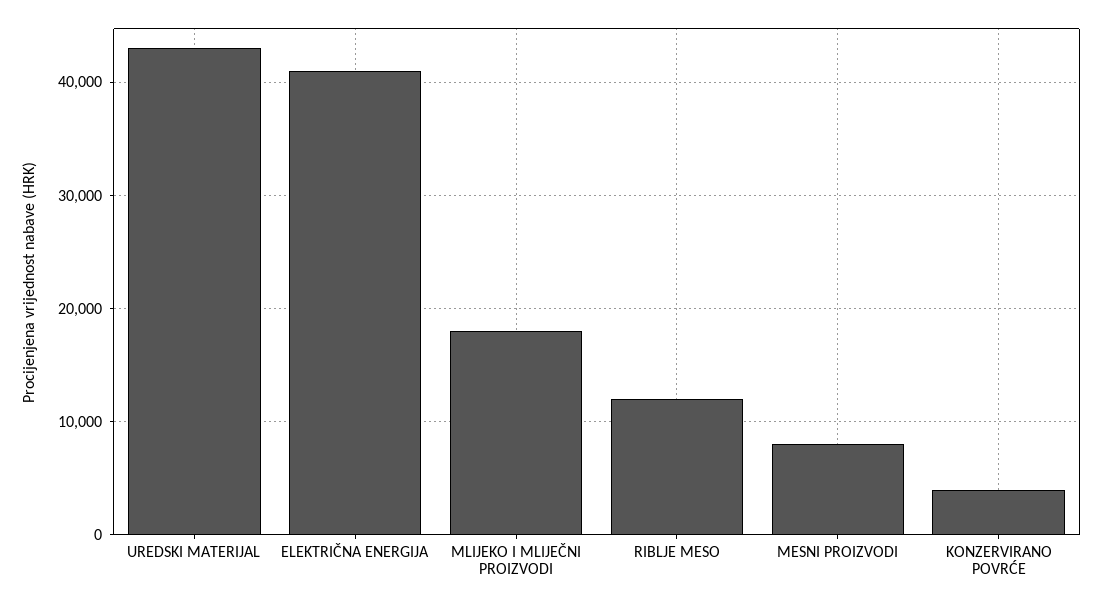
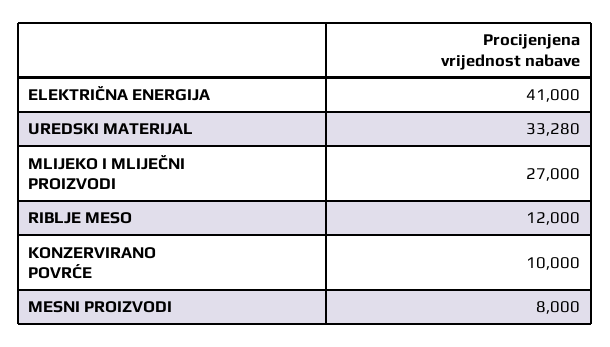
UREDSKI MATERIJAL: 43000 -> 33280
MLIJEKO I MLIJEČNI PROIZVODI: 18000 -> 27000
KONZERVIRANO POVRĆE: 4000 -> 10000

